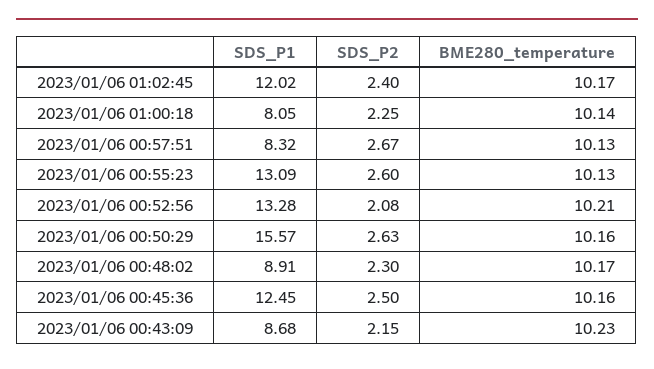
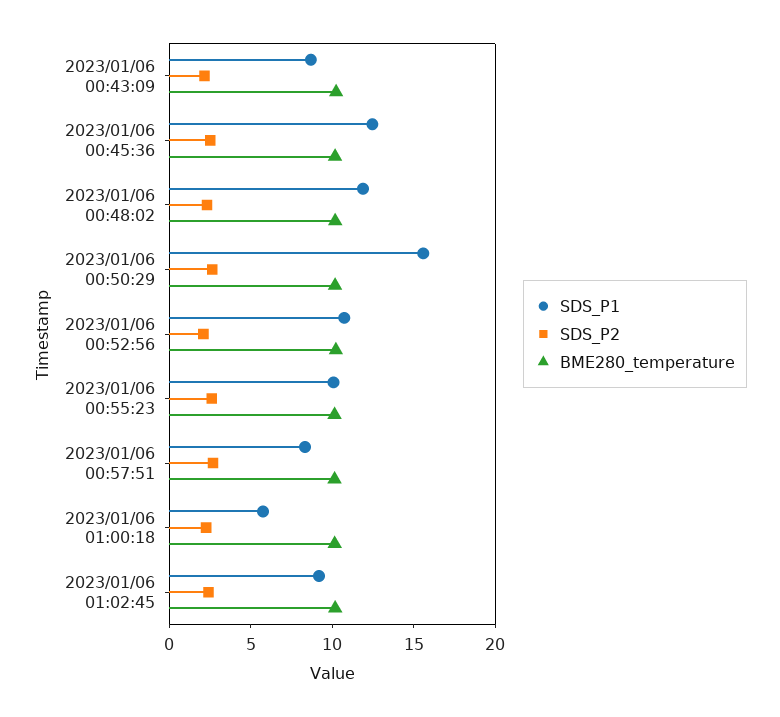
SDS_P1, 2023/01/06 01:02:45: 12.02 -> 9
SDS_P1, 2023/01/06 01:00:18: 8.05 -> 6
SDS_P1, 2023/01/06 00:55:23: 13.09 -> 10
SDS_P1, 2023/01/06 00:52:56: 13.28 -> 11
SDS_P1, 2023/01/06 00:48:02: 8.91 -> 12

